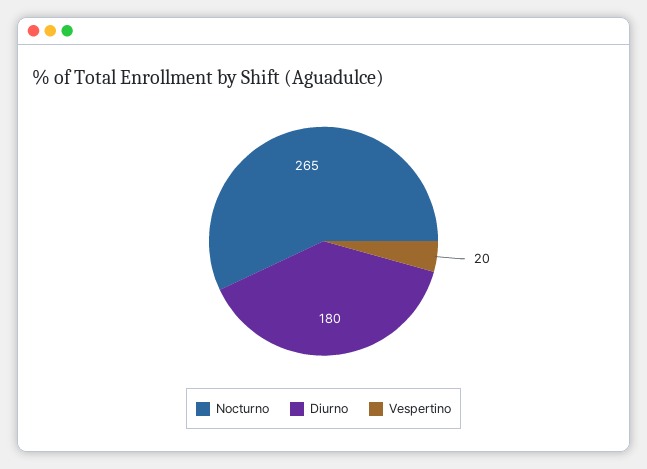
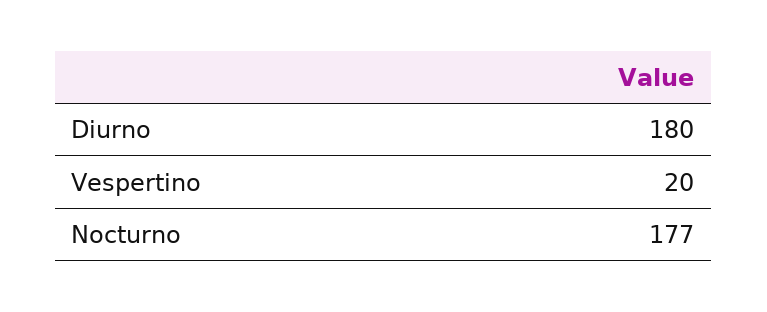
Nocturno: 265 -> 177

